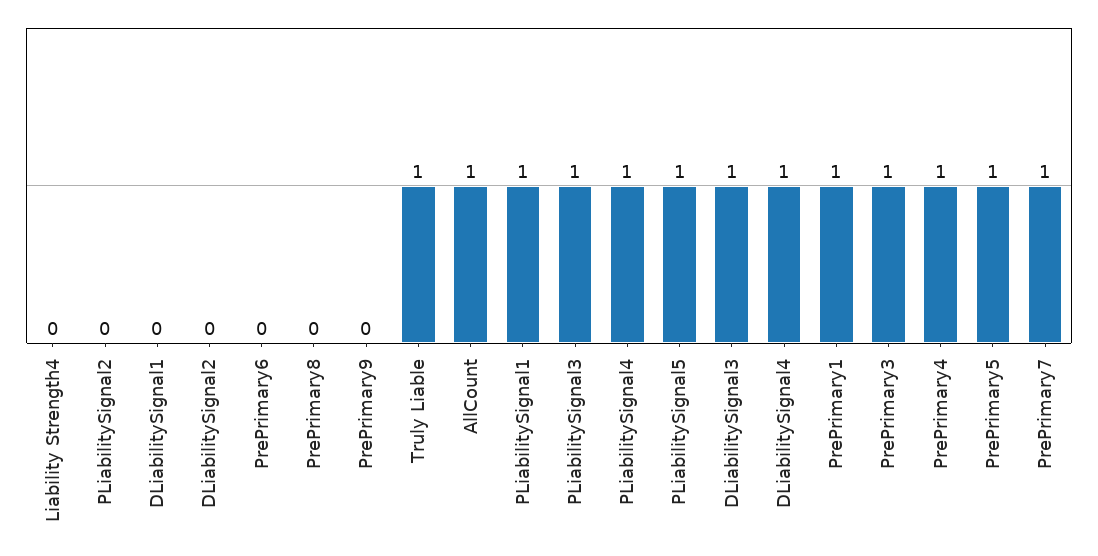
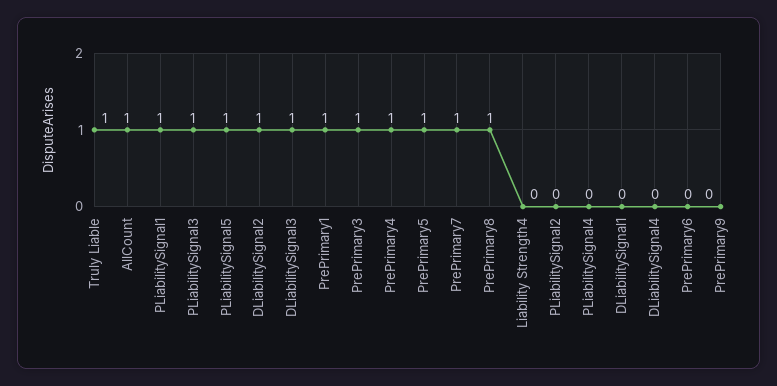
DLiabilitySignal2: 0 -> 1
PrePrimary8: 0 -> 1
PLiabilitySignal4: 1 -> 0
DLiabilitySignal4: 1 -> 0

